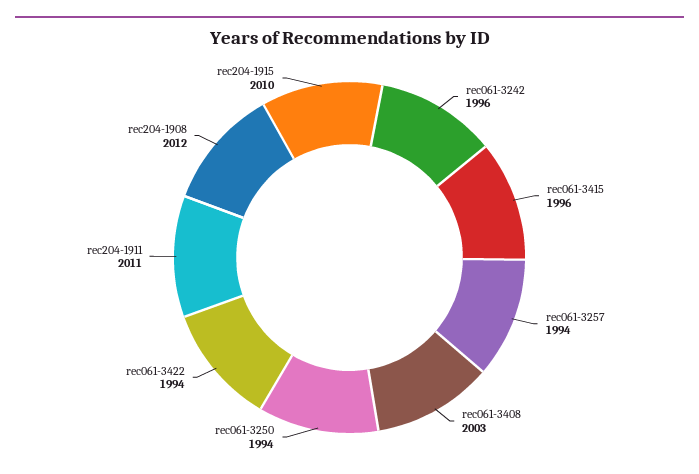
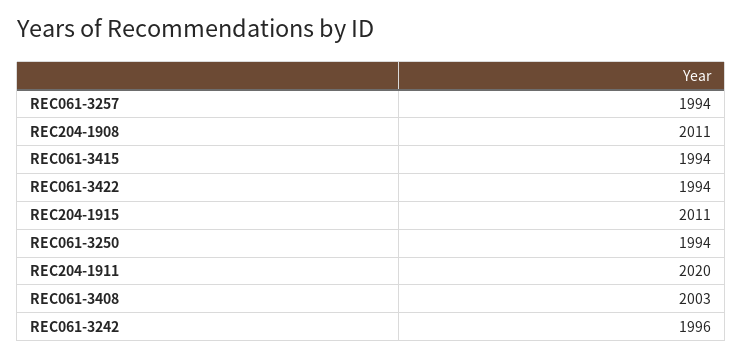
rec061-3415: 1996 -> 1994
rec204-1911: 2011 -> 2020
rec204-1908: 2012 -> 2011
rec204-1915: 2010 -> 2011

